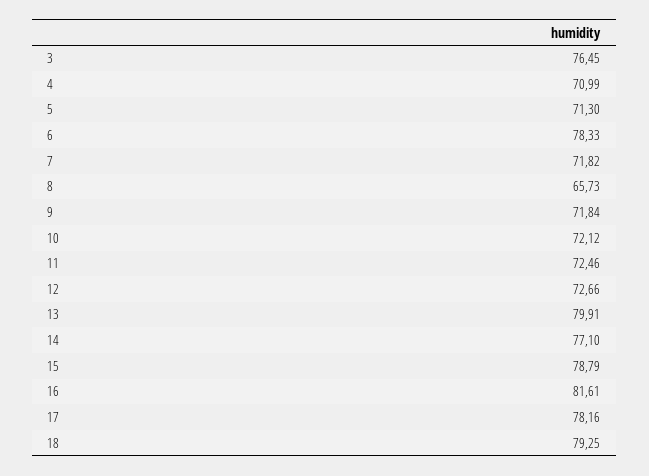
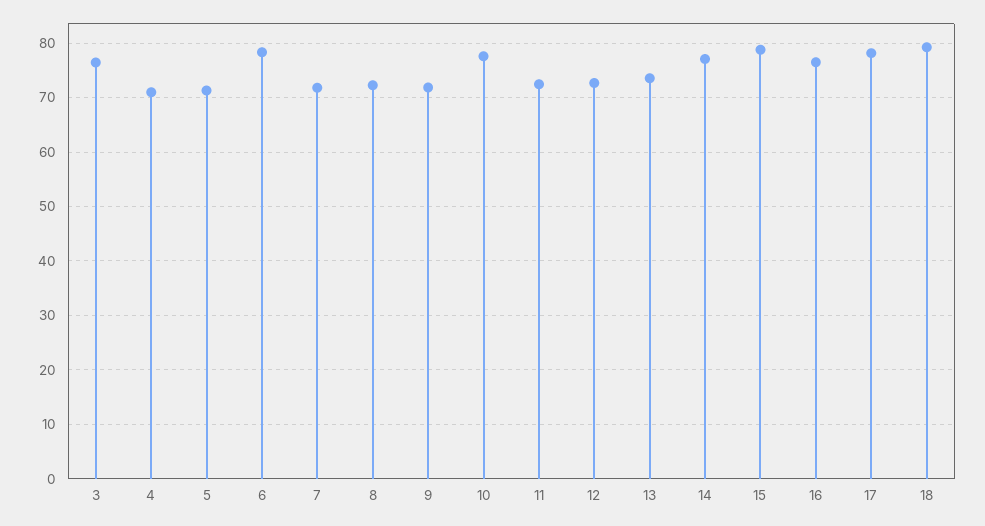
8: 65.73 -> 72
10: 72.12 -> 78
13: 79.91 -> 74
16: 81.61 -> 76

